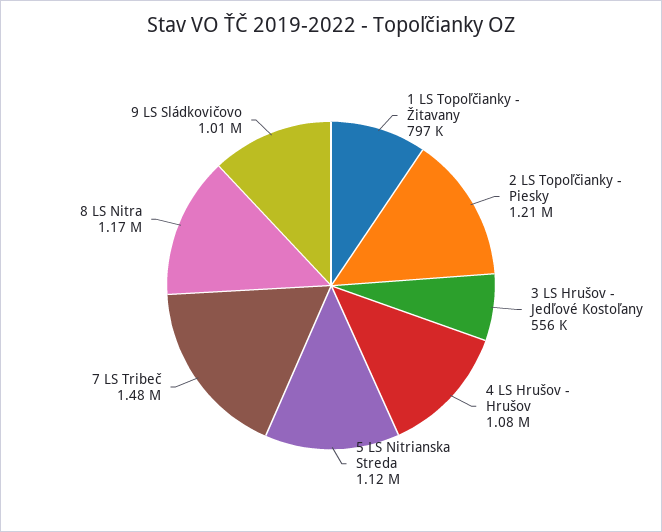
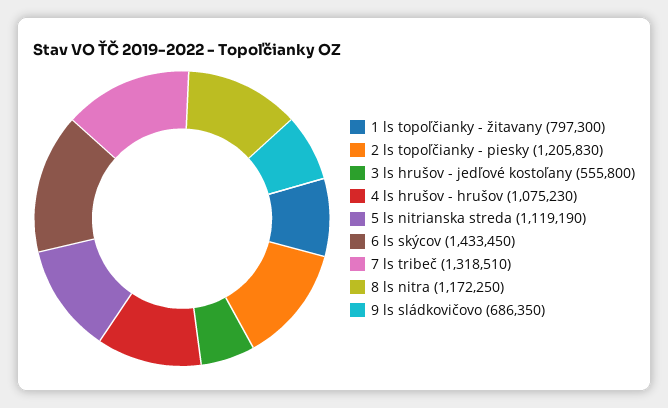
7 LS Tribeč: 1480000 -> 1318510
9 LS Sládkovičovo: 1010000 -> 686350
6 ls skýcov: none -> 1433450

